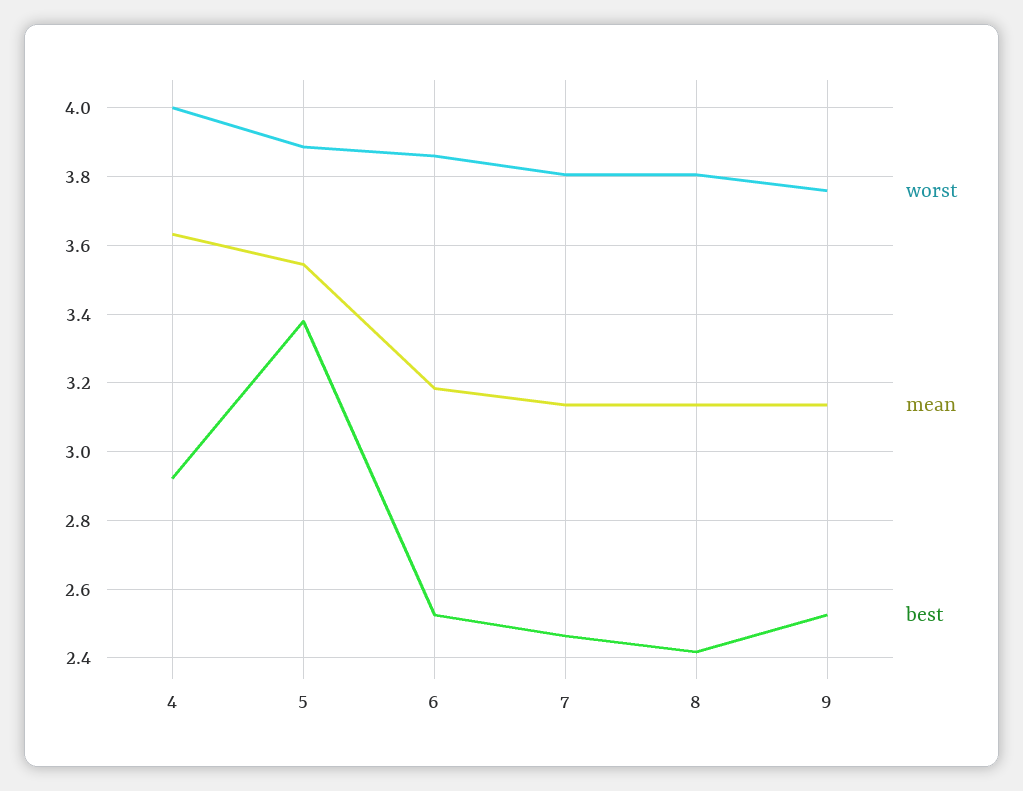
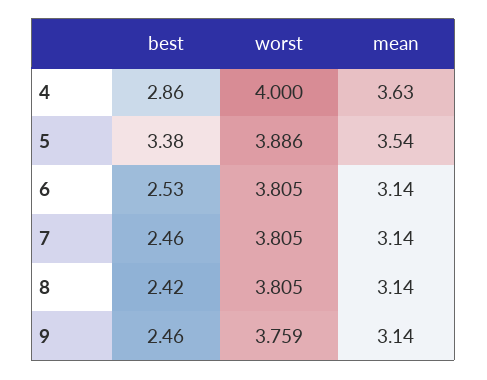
best, 4: 2.92 -> 2.86
worst, 6: 3.86 -> 3.805
mean, 6: 3.18 -> 3.14
best, 9: 2.52 -> 2.46

